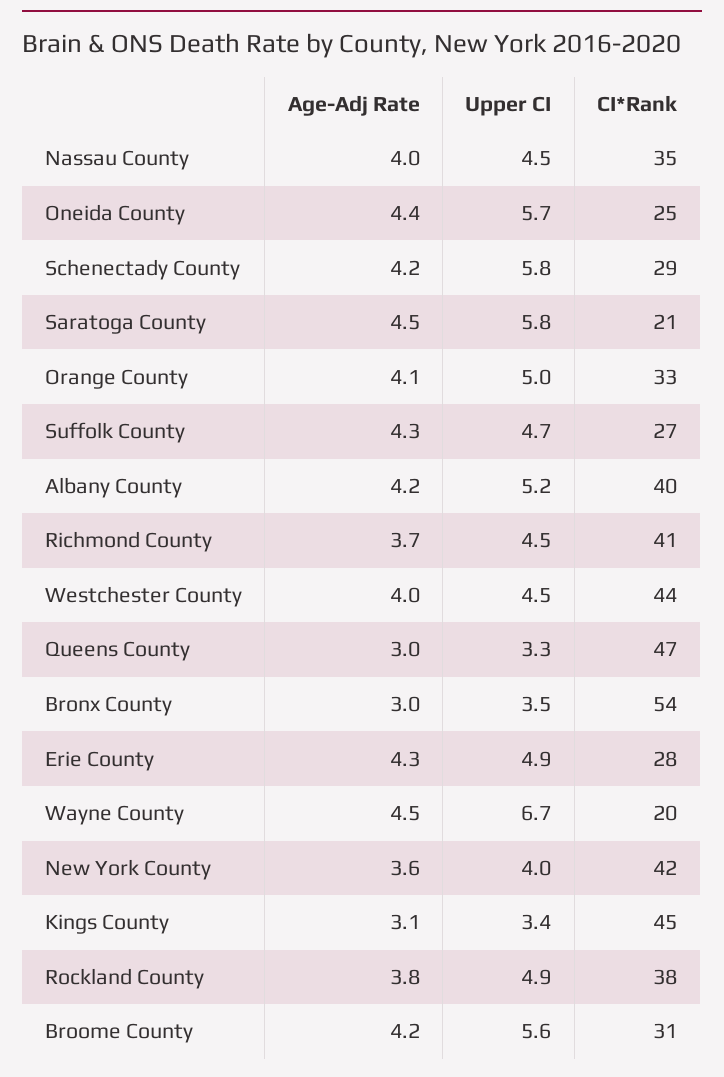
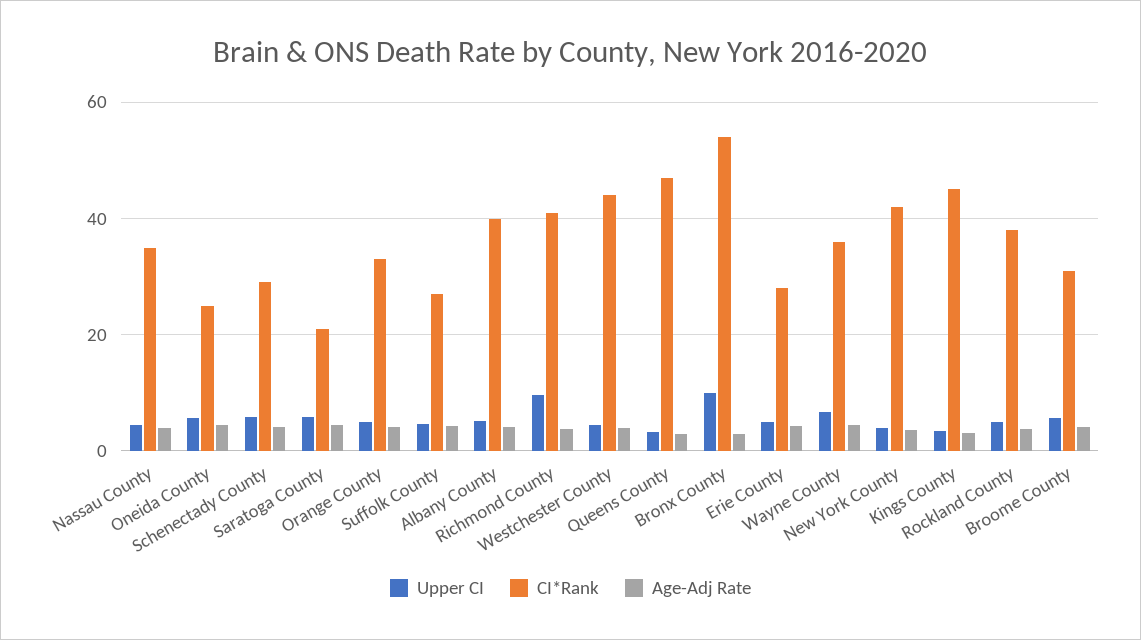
Upper CI, Richmond County: 4.5 -> 10
Upper CI, Bronx County: 3.5 -> 10
CI*Rank, Wayne County: 20 -> 36

